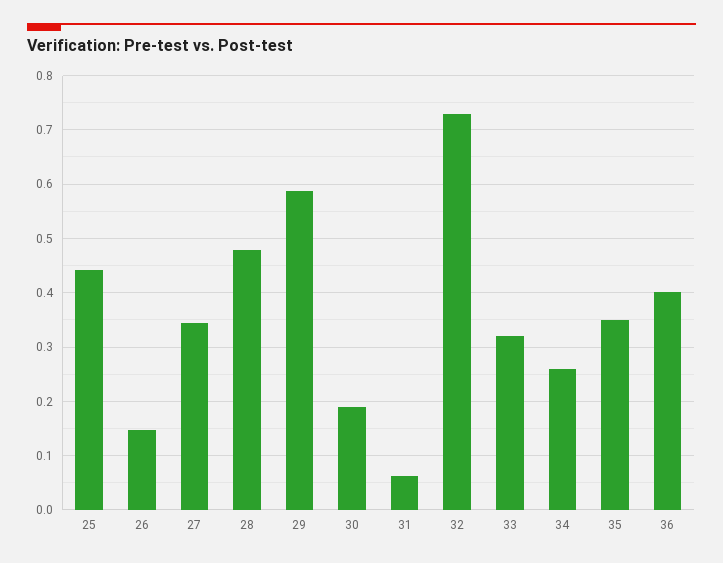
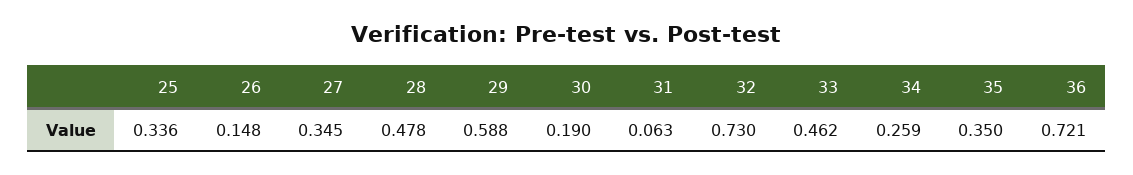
25: 0.44 -> 0.336
33: 0.32 -> 0.462
36: 0.4 -> 0.721

